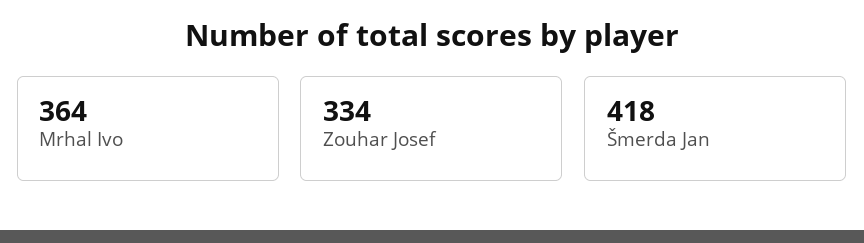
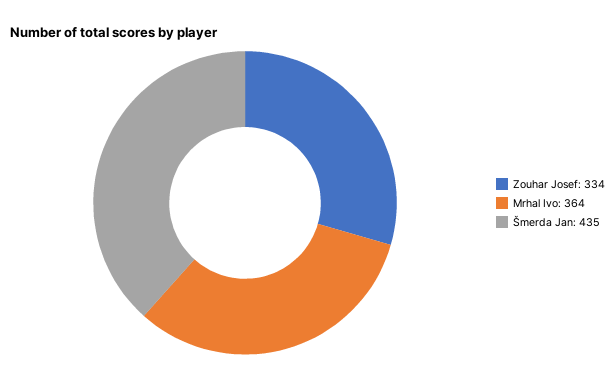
Šmerda Jan: 418 -> 435

